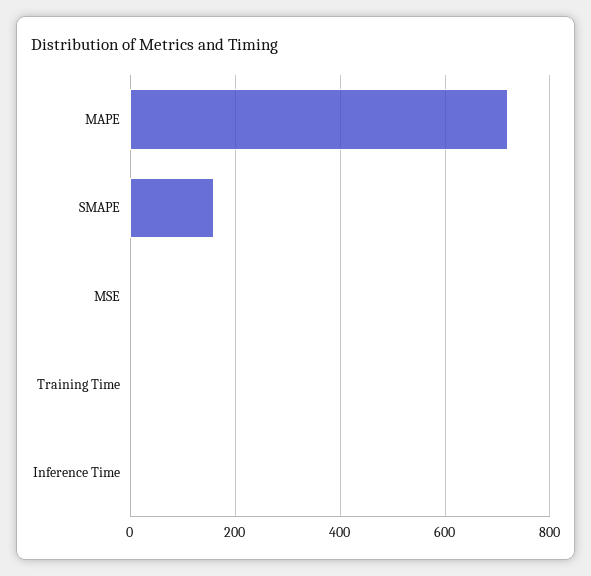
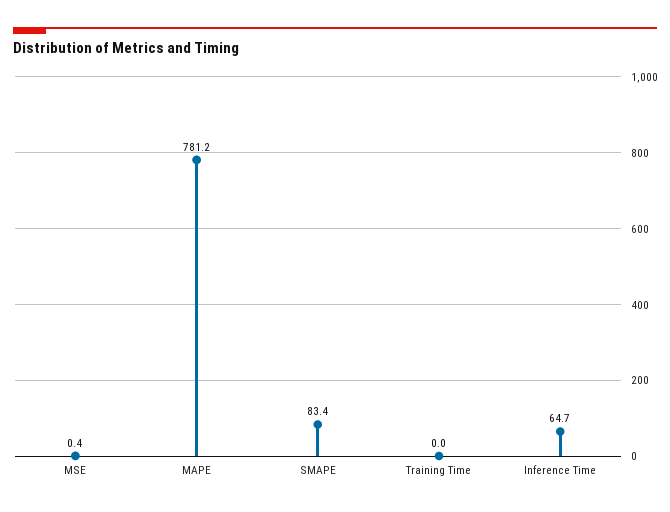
MAPE: 720 -> 781.2
SMAPE: 160 -> 83.4
Inference Time: 0 -> 64.7

